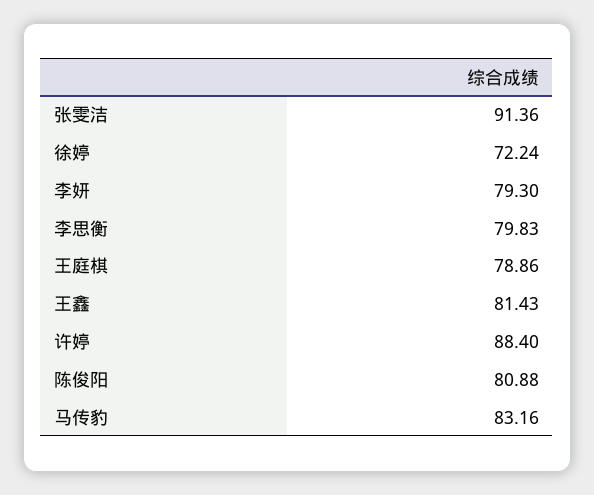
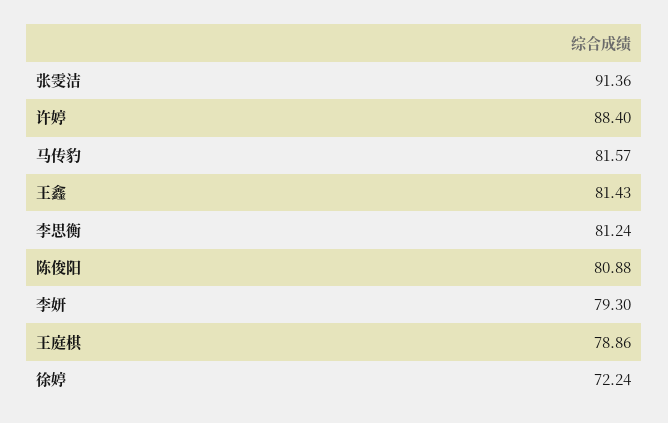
李思衡: 79.83 -> 81.24
马传豹: 83.16 -> 81.57

